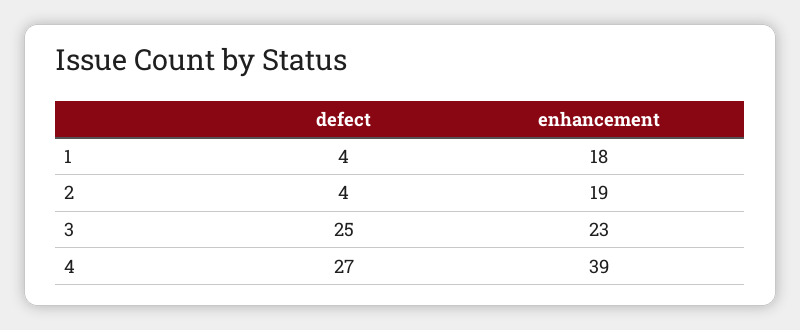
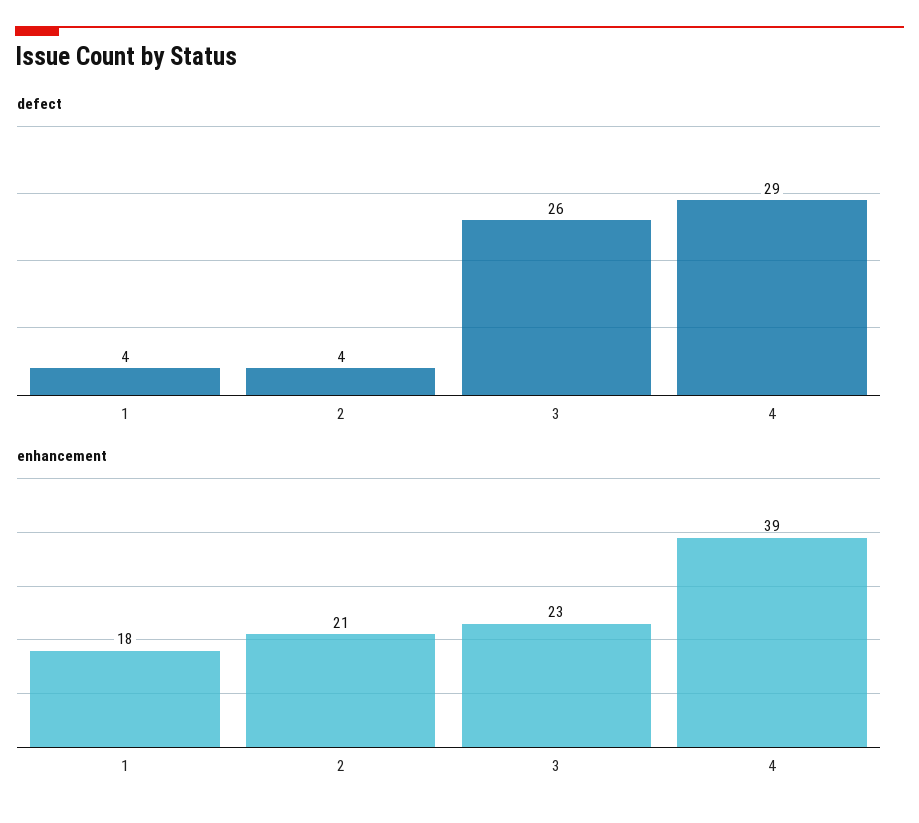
enhancement, 2: 19 -> 21
defect, 3: 25 -> 26
defect, 4: 27 -> 29

